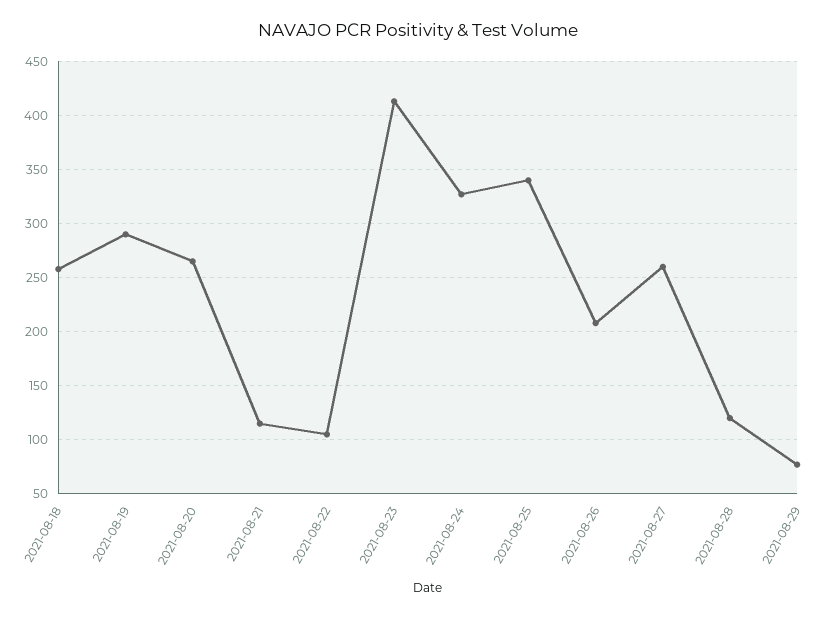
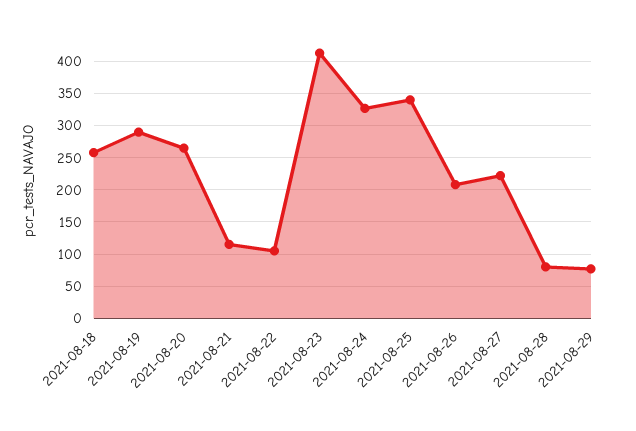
2021-08-27: 260 -> 220
2021-08-28: 120 -> 80

